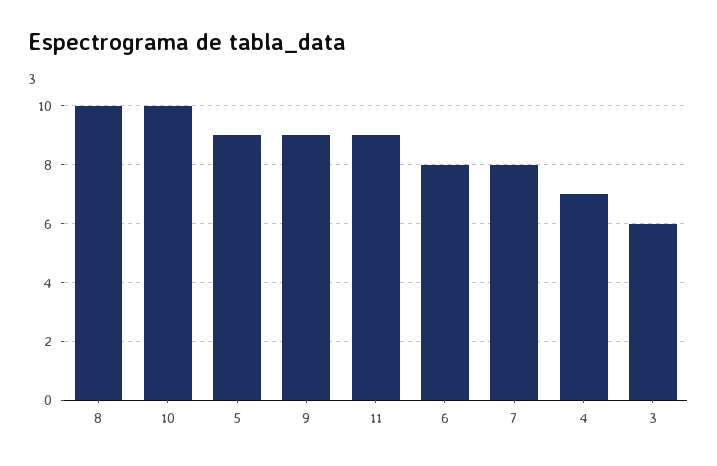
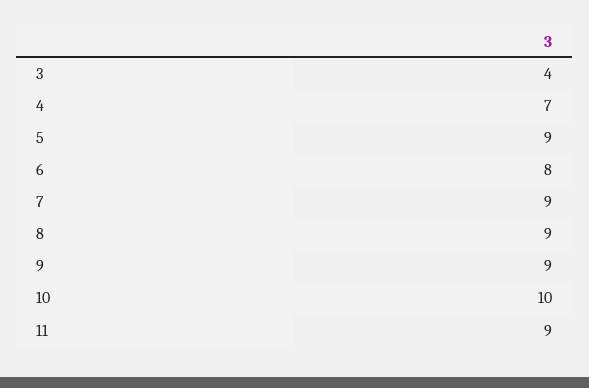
8: 10 -> 9
7: 8 -> 9
3: 6 -> 4

